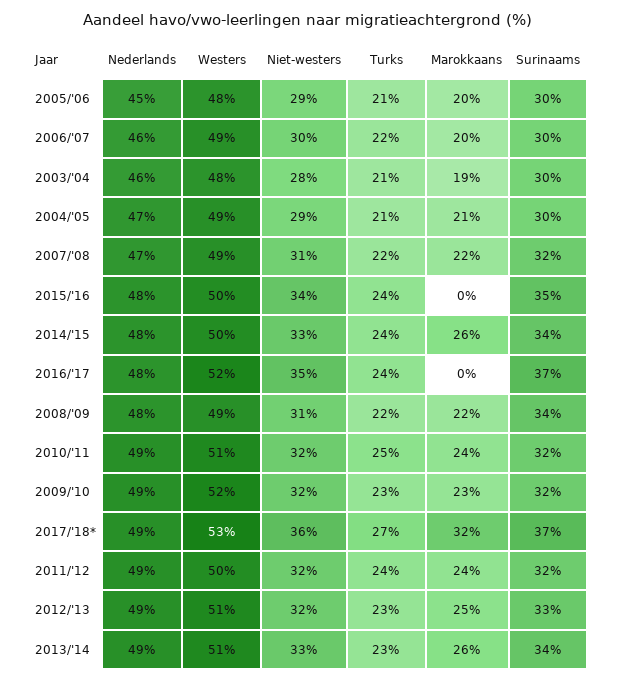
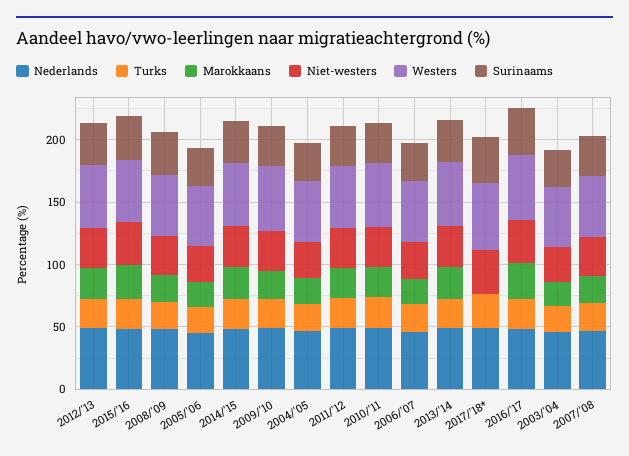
Marokkaans, 2015/'16: 0 -> 30
Marokkaans, 2016/'17: 0 -> 30
Marokkaans, 2017/'18*: 32 -> 0

